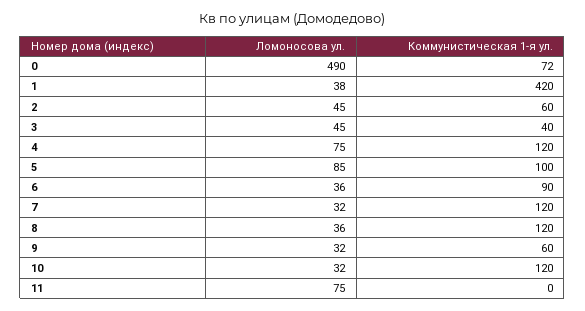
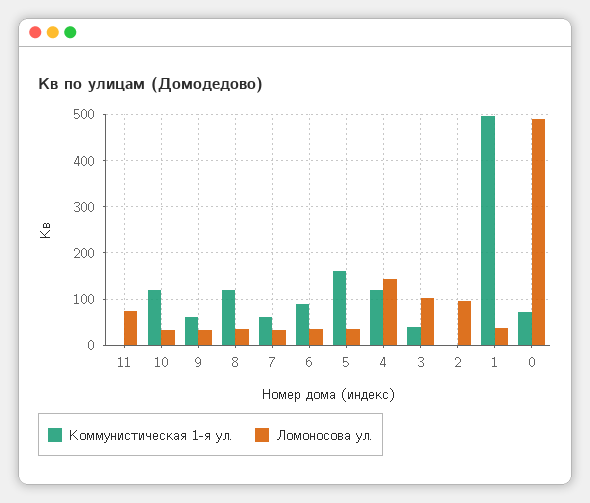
Коммунистическая 1-я ул., 1: 420 -> 500
Ломоносова ул., 2: 45 -> 100
Коммунистическая 1-я ул., 2: 60 -> 0
Ломоносова ул., 3: 45 -> 100
Ломоносова ул., 4: 75 -> 140
Ломоносова ул., 5: 85 -> 40
Коммунистическая 1-я ул., 5: 100 -> 160
Коммунистическая 1-я ул., 7: 120 -> 60

